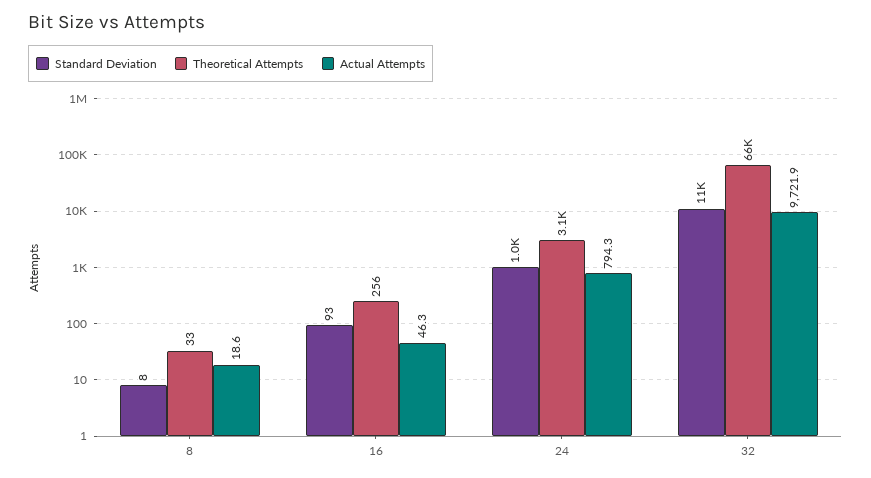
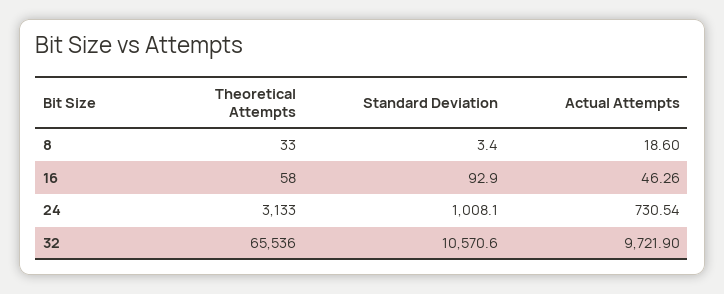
Standard Deviation, 8: 8 -> 3.4
Theoretical Attempts, 16: 256 -> 58
Actual Attempts, 24: 794.3 -> 730.54

